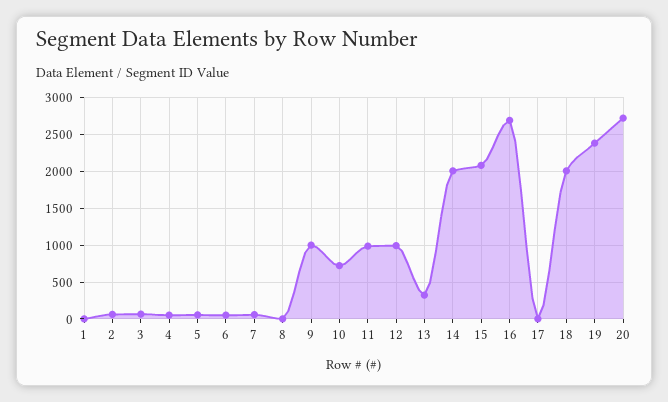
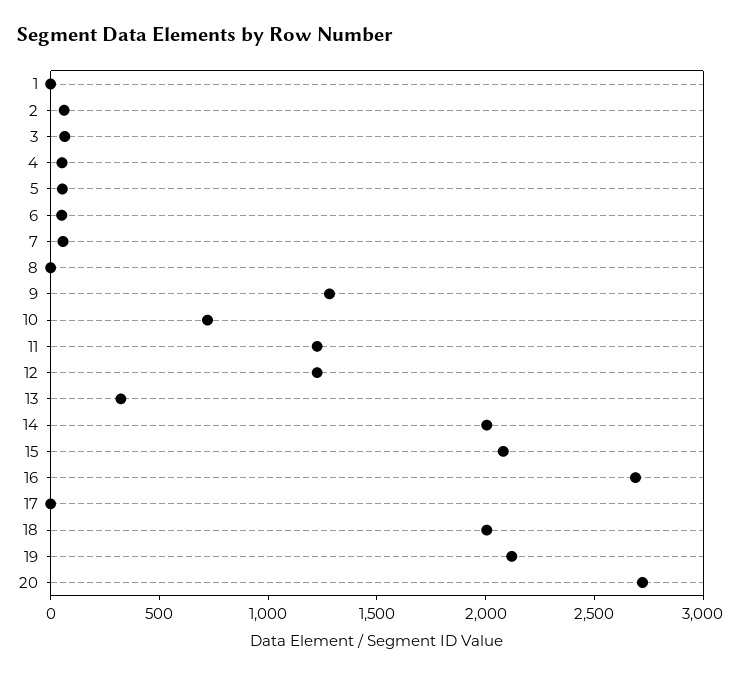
9: 1000 -> 1300
11: 1000 -> 1200
12: 1000 -> 1200
19: 2400 -> 2100

